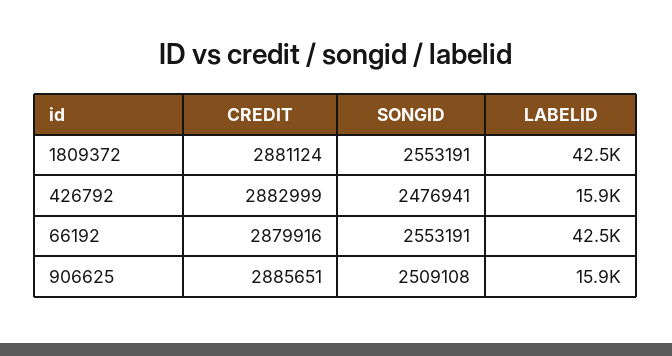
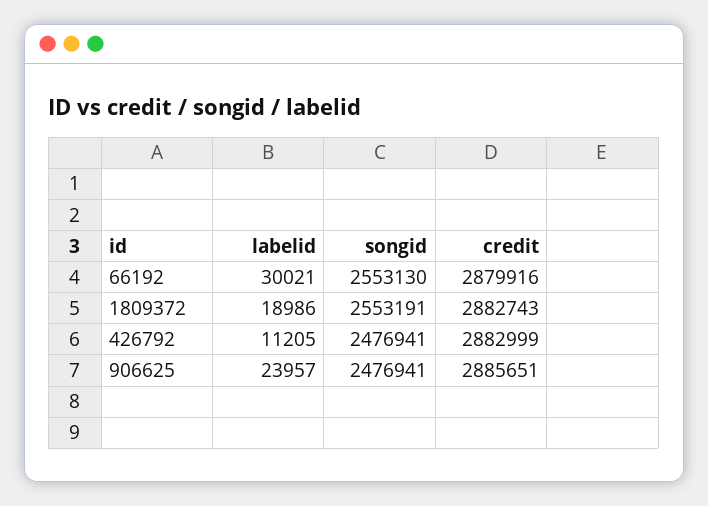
CREDIT, 1809372: 2881124 -> 2882743
LABELID, 1809372: 42500 -> 18986
LABELID, 426792: 15900 -> 11205
SONGID, 66192: 2553191 -> 2553130
LABELID, 66192: 42500 -> 30021
SONGID, 906625: 2509108 -> 2476941
LABELID, 906625: 15900 -> 23957

